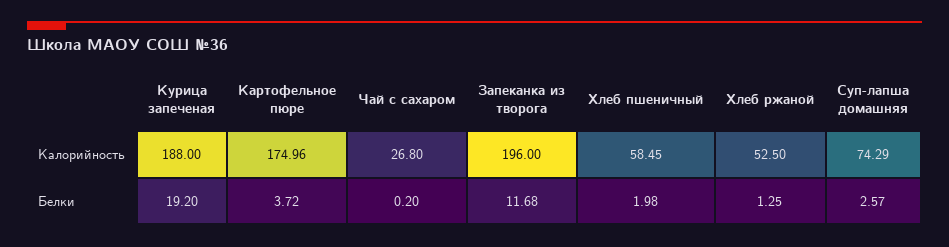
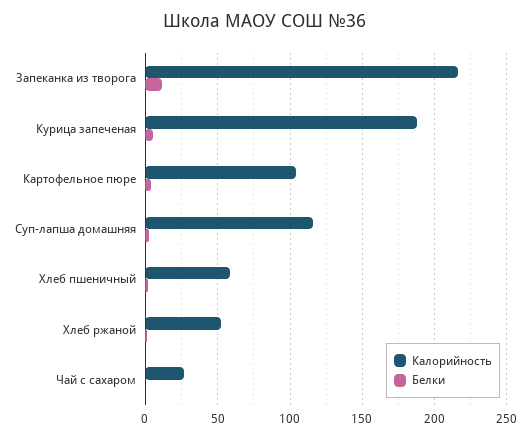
Калорийность, Картофельное пюре: 174.96 -> 105
Калорийность, Запеканка из творога: 196 -> 215
Калорийность, Суп-лапша домашняя: 74.29 -> 115
Белки, Курица запеченая: 19.2 -> 5

